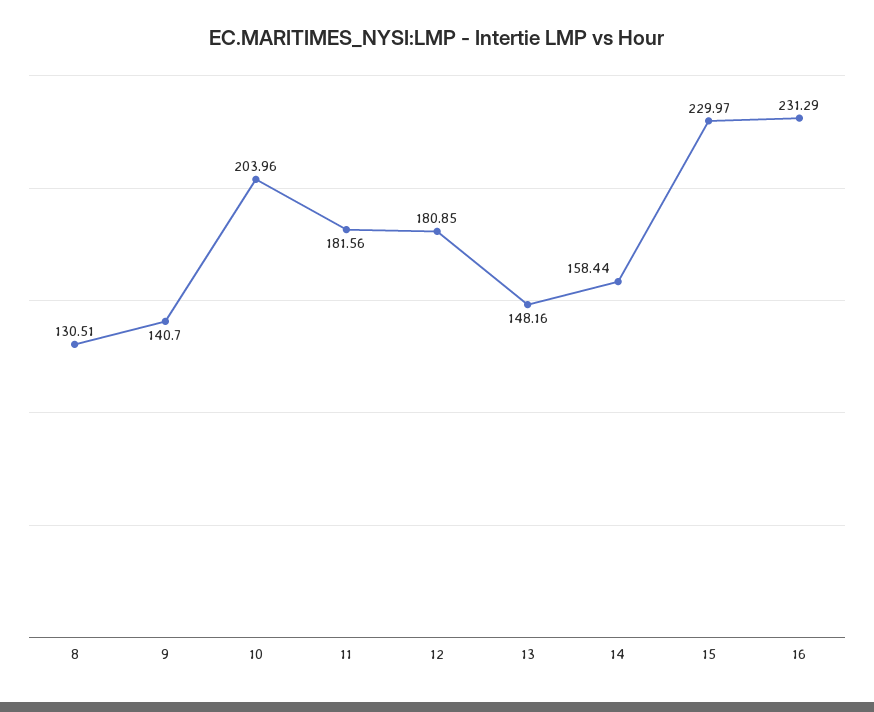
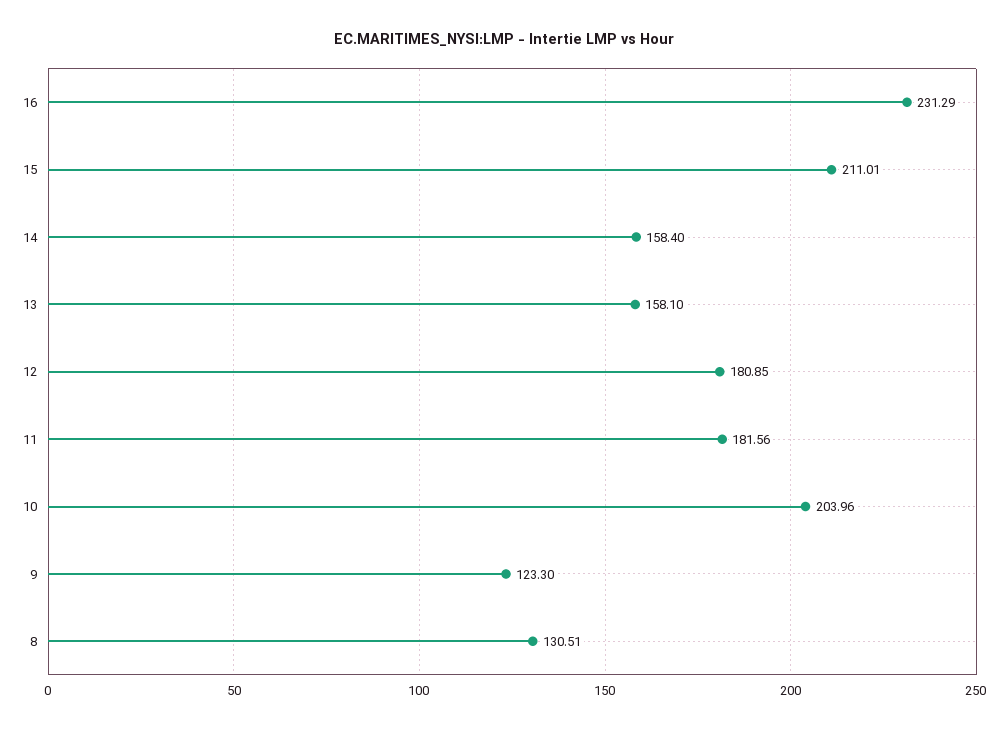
9: 140.7 -> 123.3
13: 148.16 -> 158.1
14: 158.44 -> 158.4
15: 229.97 -> 211.01

